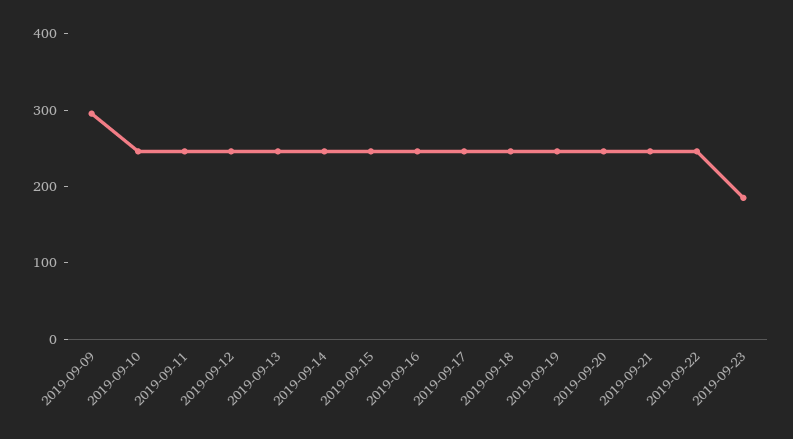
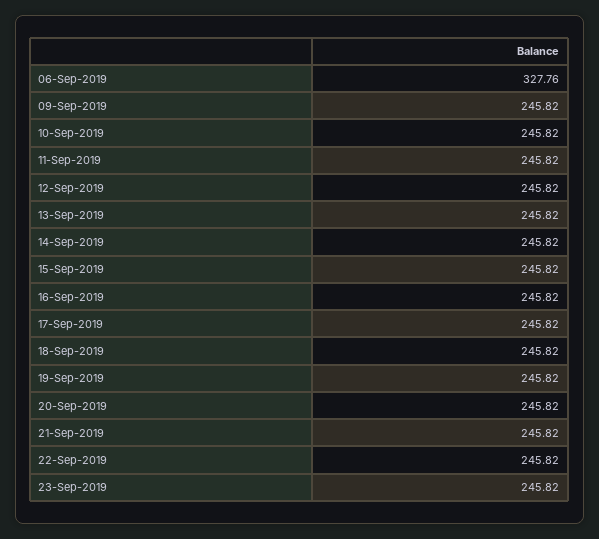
2019-09-09: 300 -> 245.82
2019-09-23: 180 -> 245.82
06-Sep-2019: none -> 327.76

